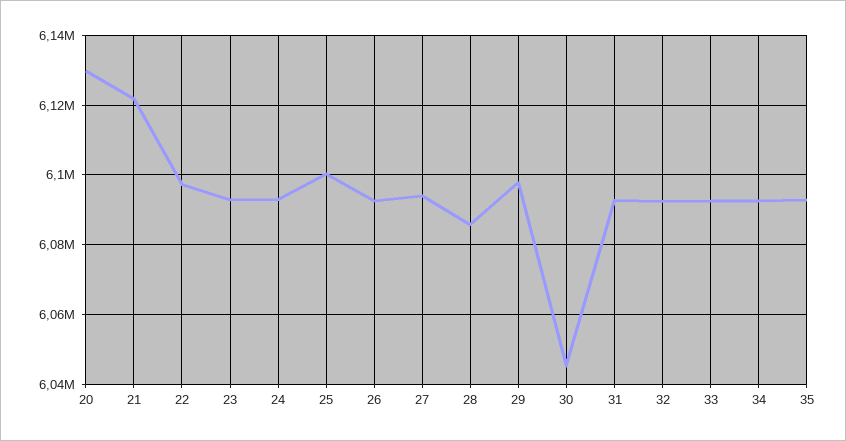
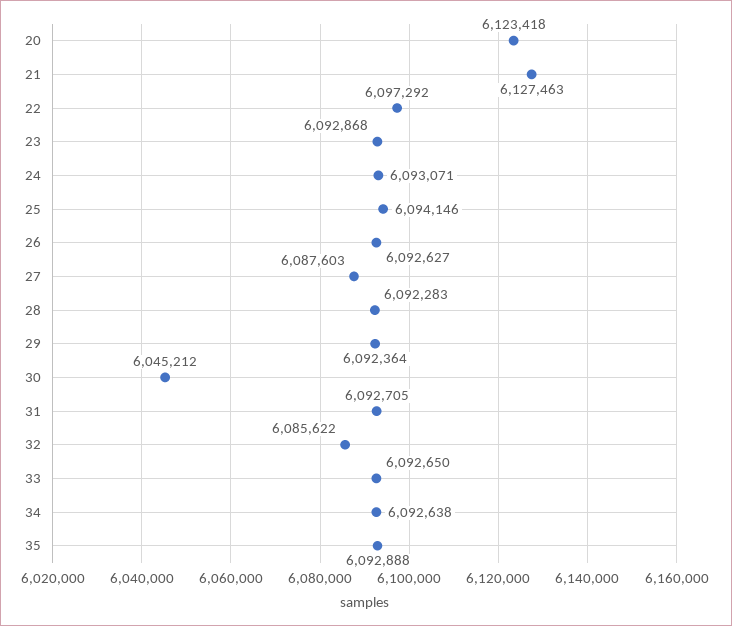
20: 6130000 -> 6123418
21: 6122000 -> 6127463
25: 6100000 -> 6094146
27: 6094000 -> 6087603
28: 6086000 -> 6092283
29: 6098000 -> 6092364
32: 6092000 -> 6085622

